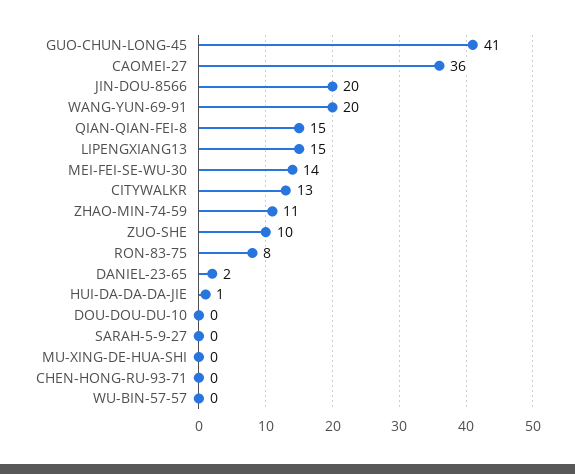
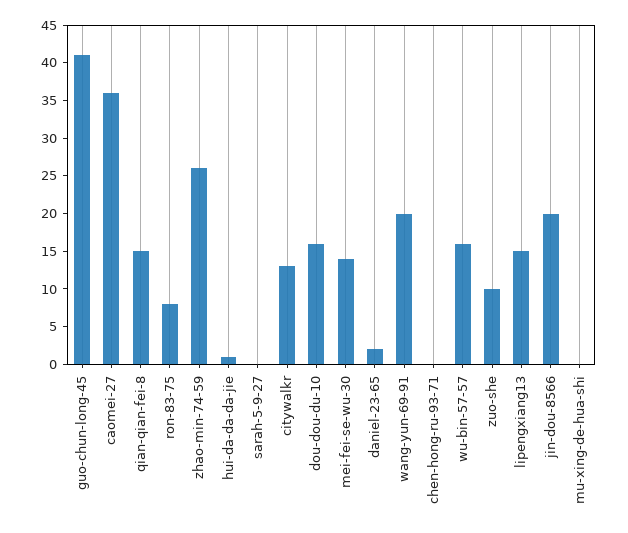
ZHAO-MIN-74-59: 11 -> 25
DOU-DOU-DU-10: 0 -> 15
WU-BIN-57-57: 0 -> 15

